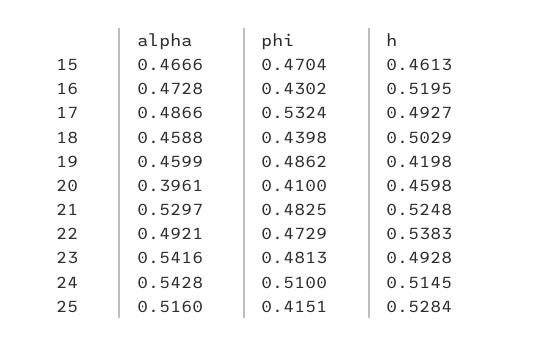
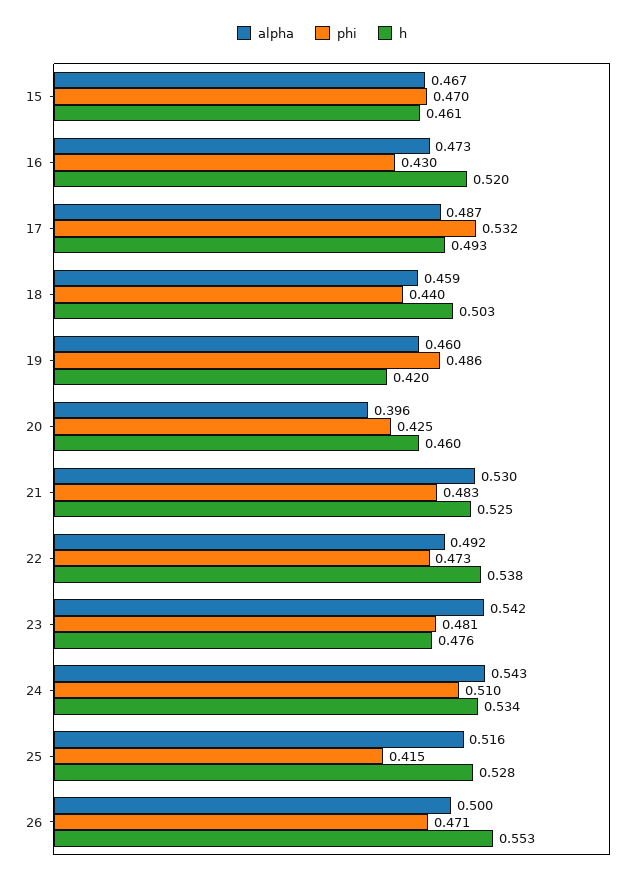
phi, 20: 0.41 -> 0.425
h, 23: 0.4928 -> 0.476
h, 24: 0.5145 -> 0.534
alpha, 26: none -> 0.5
phi, 26: none -> 0.471
h, 26: none -> 0.553

